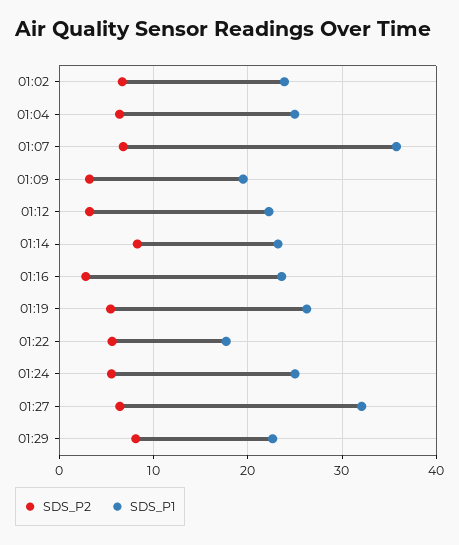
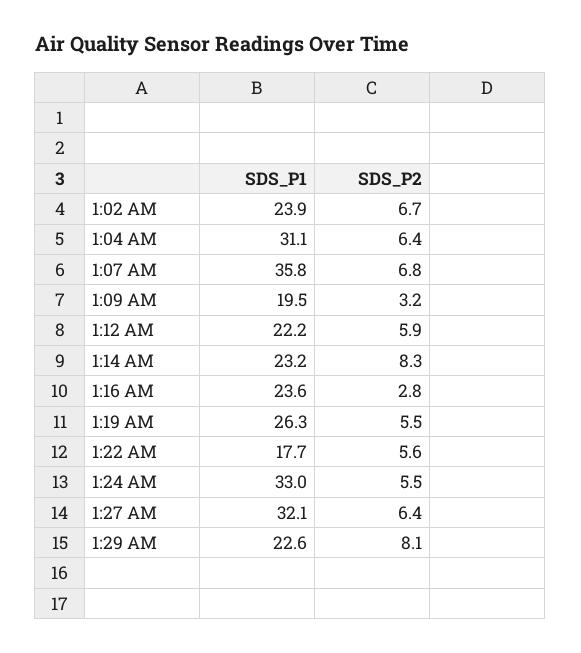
SDS_P1, 01:04: 25 -> 31.1
SDS_P2, 01:12: 3 -> 5.9
SDS_P1, 01:24: 25 -> 33

